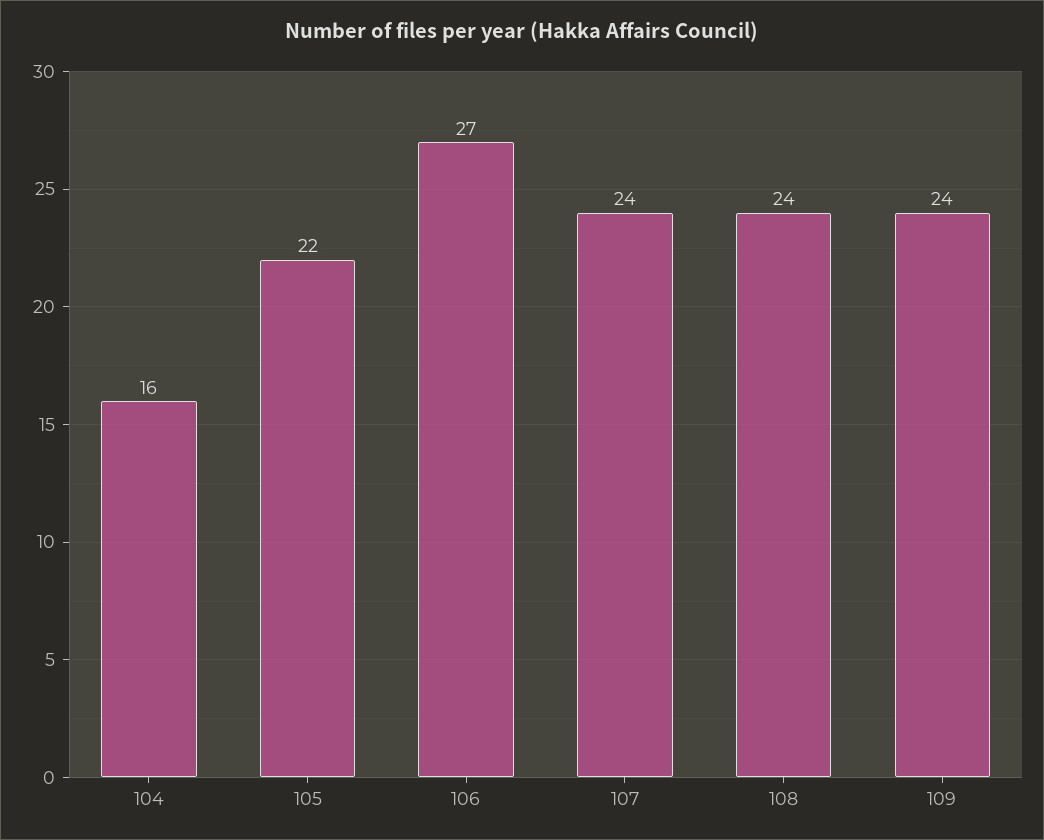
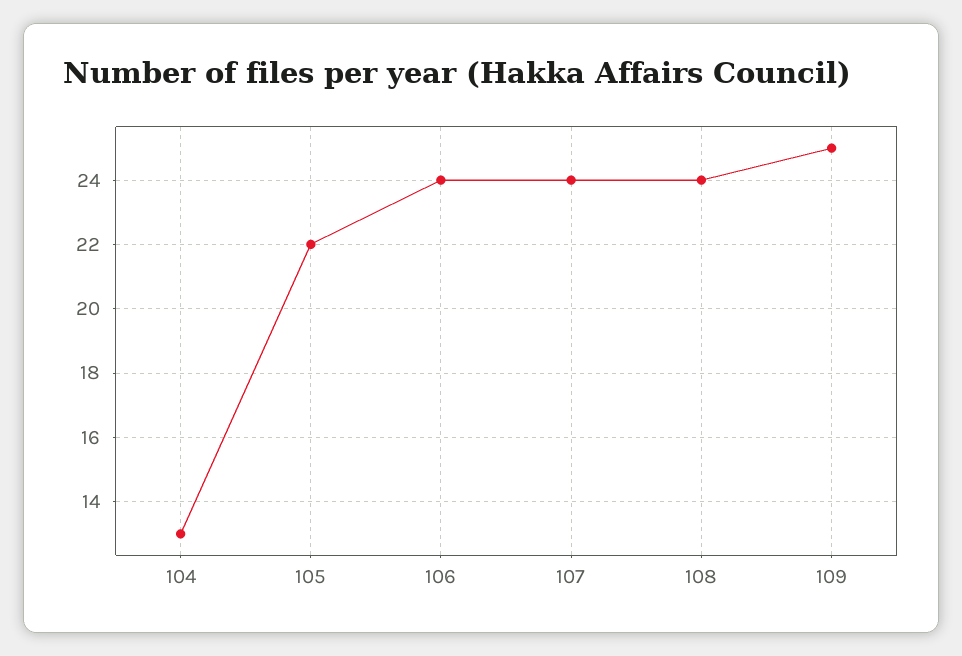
104: 16 -> 13
106: 27 -> 24
109: 24 -> 25

